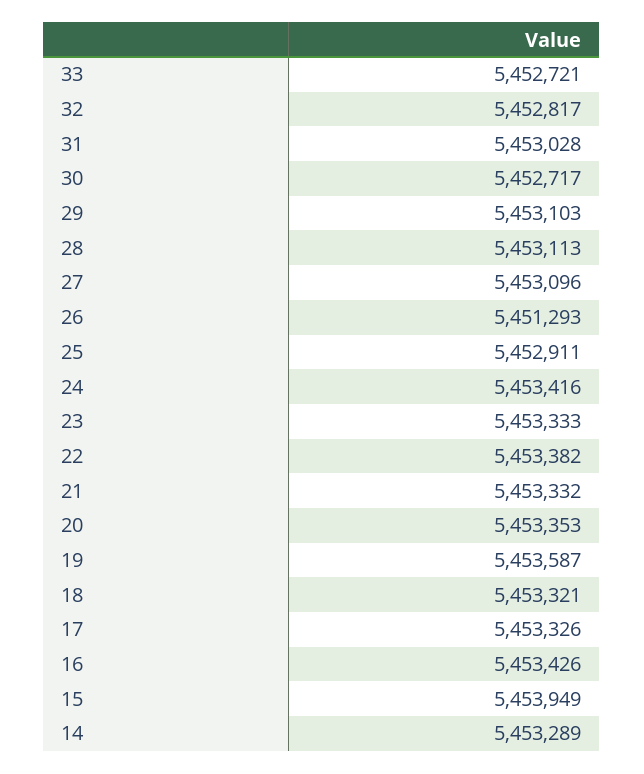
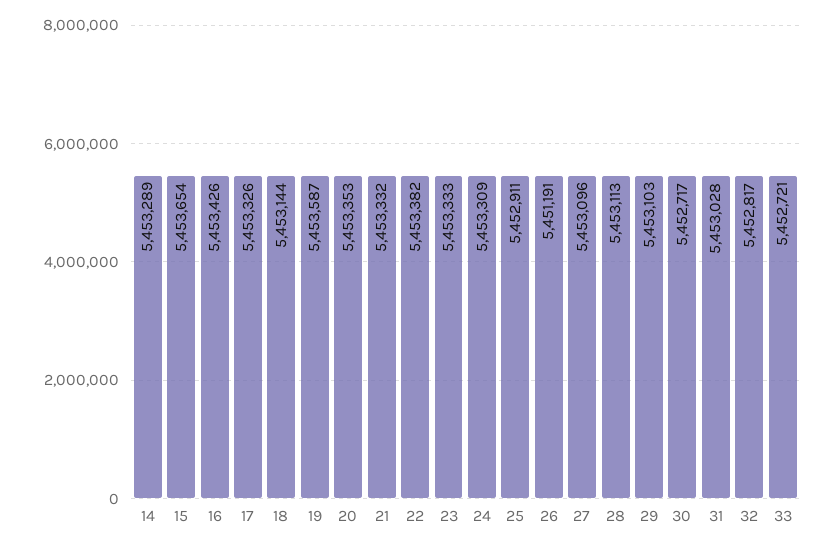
26: 5451293 -> 5451191
24: 5453416 -> 5453309
18: 5453321 -> 5453144
15: 5453949 -> 5453654

